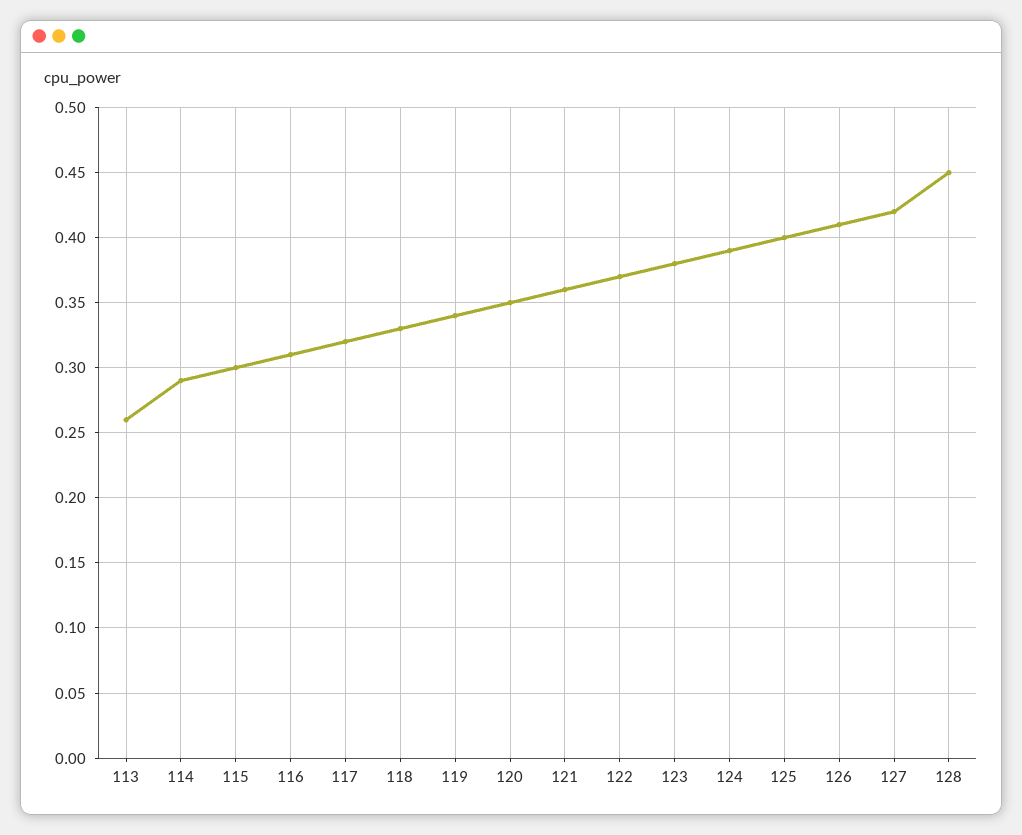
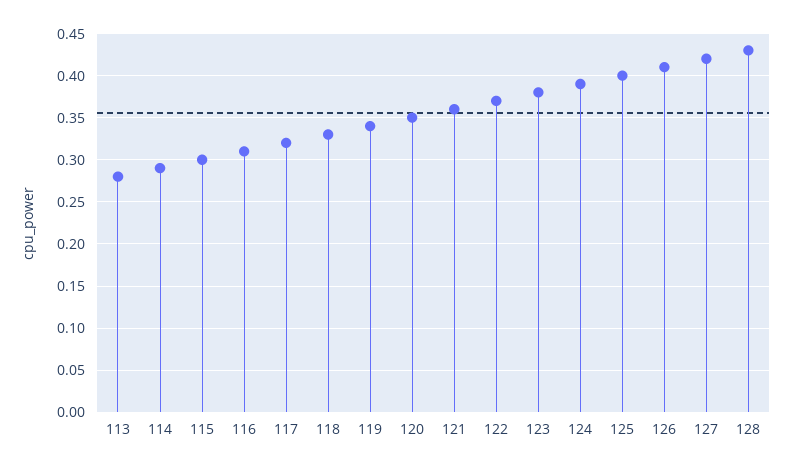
113: 0.26 -> 0.28
128: 0.45 -> 0.43

